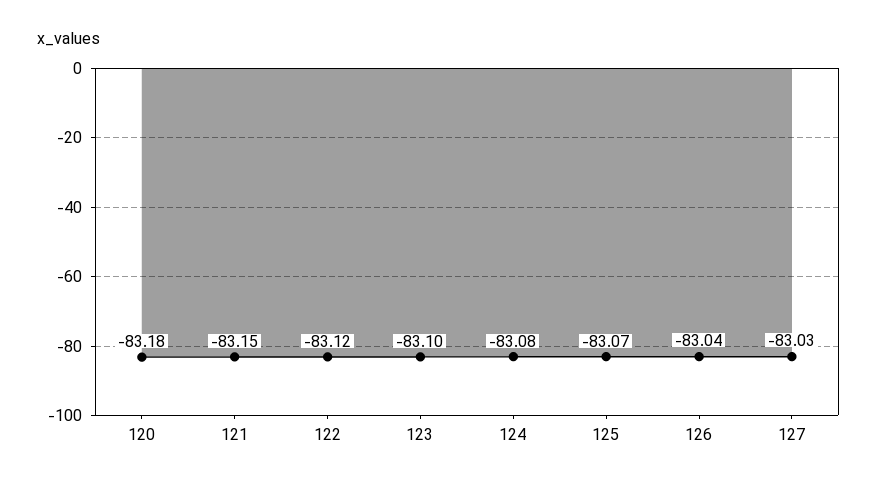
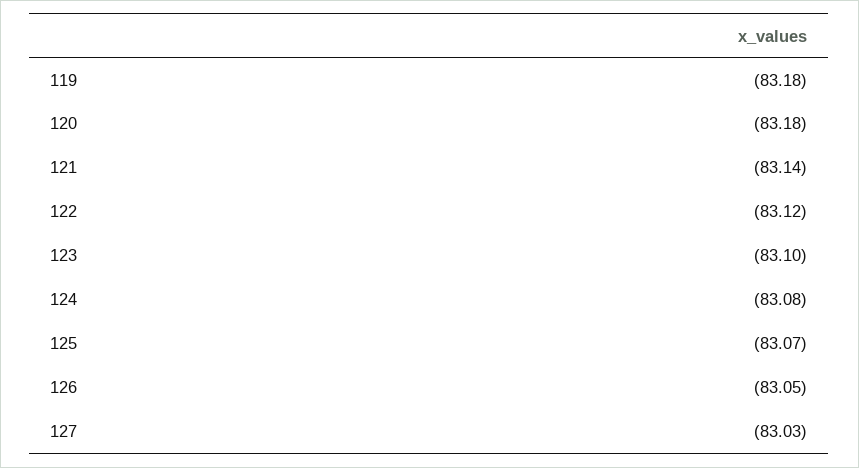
121: -83.15 -> -83.14
126: -83.04 -> -83.05
119: none -> -83.18

